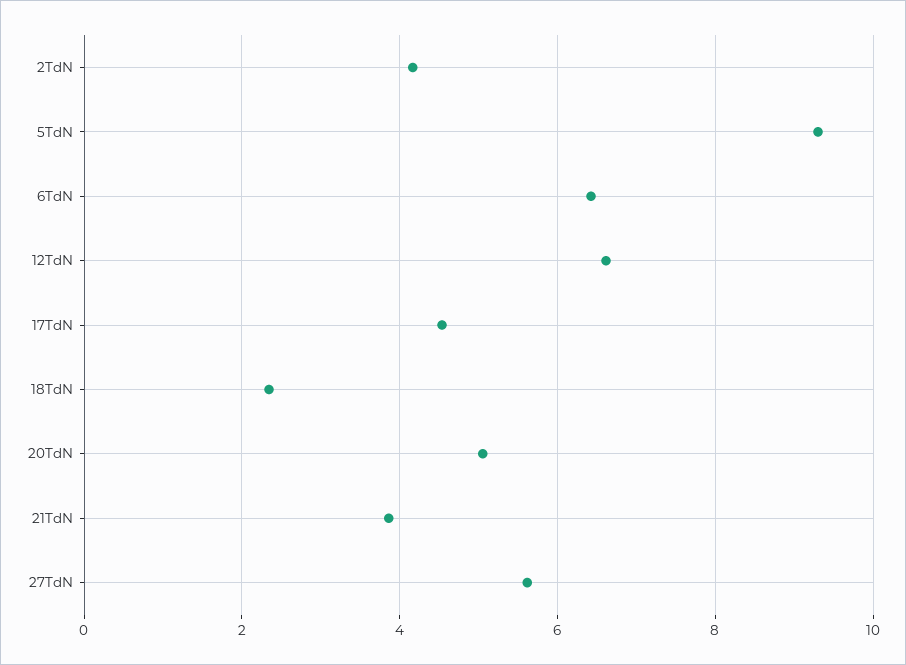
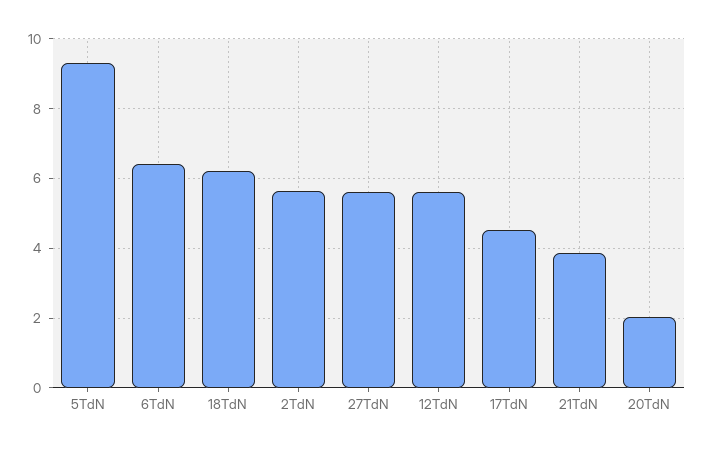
2TdN: 4.2 -> 5.6
12TdN: 6.6 -> 5.6
18TdN: 2.4 -> 6.2
20TdN: 5 -> 2

